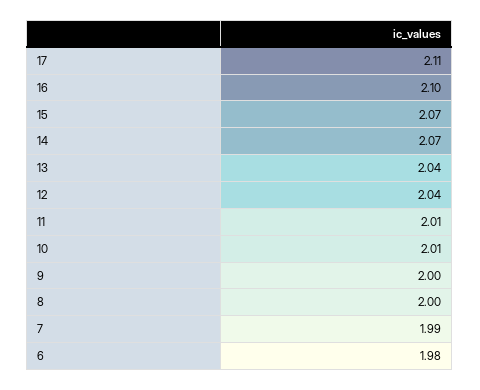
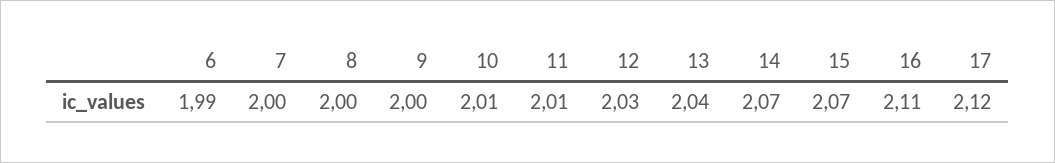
17: 2.11 -> 2.12
16: 2.1 -> 2.11
12: 2.04 -> 2.03
7: 1.99 -> 2
6: 1.98 -> 1.99

